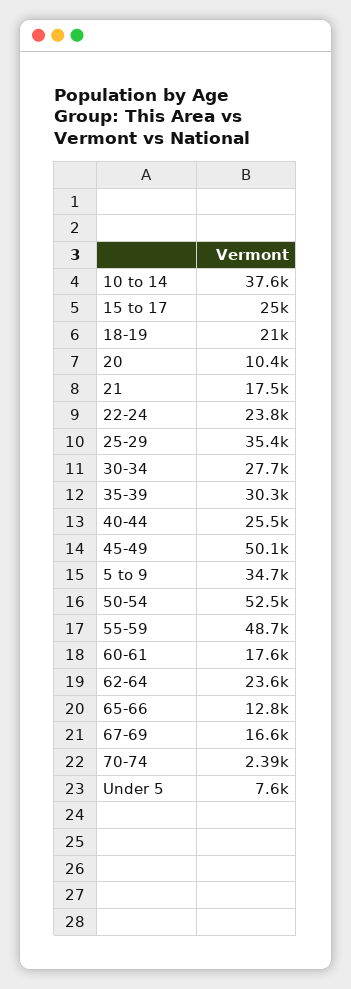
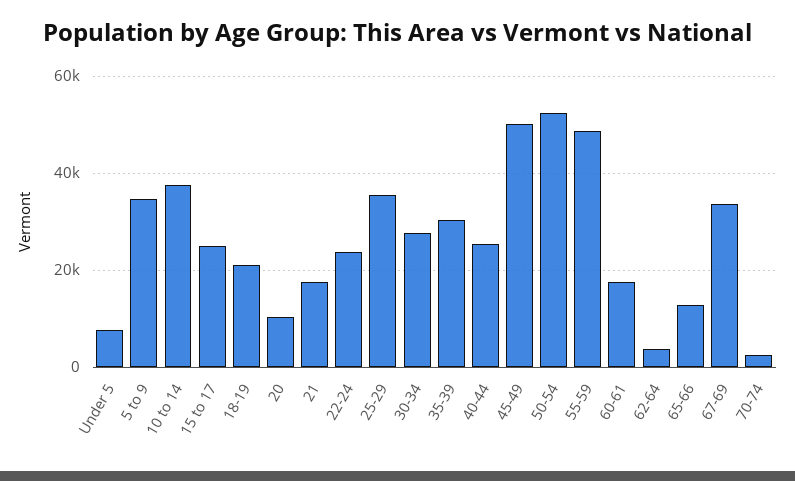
62-64: 23600 -> 4000
67-69: 16600 -> 34000

